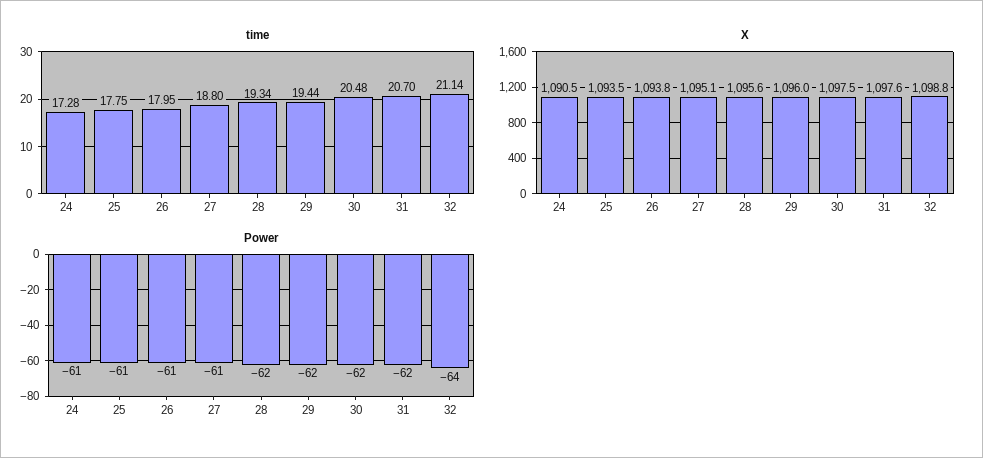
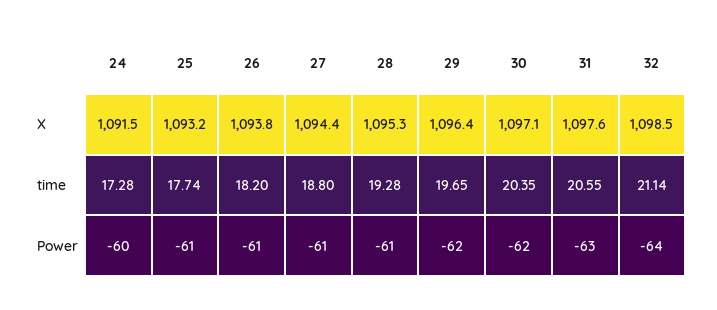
time, 25: 17.75 -> 17.74
time, 26: 17.95 -> 18.2
time, 28: 19.34 -> 19.28
time, 29: 19.44 -> 19.65
time, 30: 20.48 -> 20.35
time, 31: 20.7 -> 20.55
X, 24: 1090.5 -> 1091.5
X, 25: 1093.5 -> 1093.2
X, 27: 1095.1 -> 1094.4
X, 28: 1095.6 -> 1095.3
X, 29: 1096 -> 1096.4
X, 30: 1097.5 -> 1097.1
X, 32: 1098.8 -> 1098.5
Power, 24: -61 -> -60
Power, 28: -62 -> -61
Power, 31: -62 -> -63

